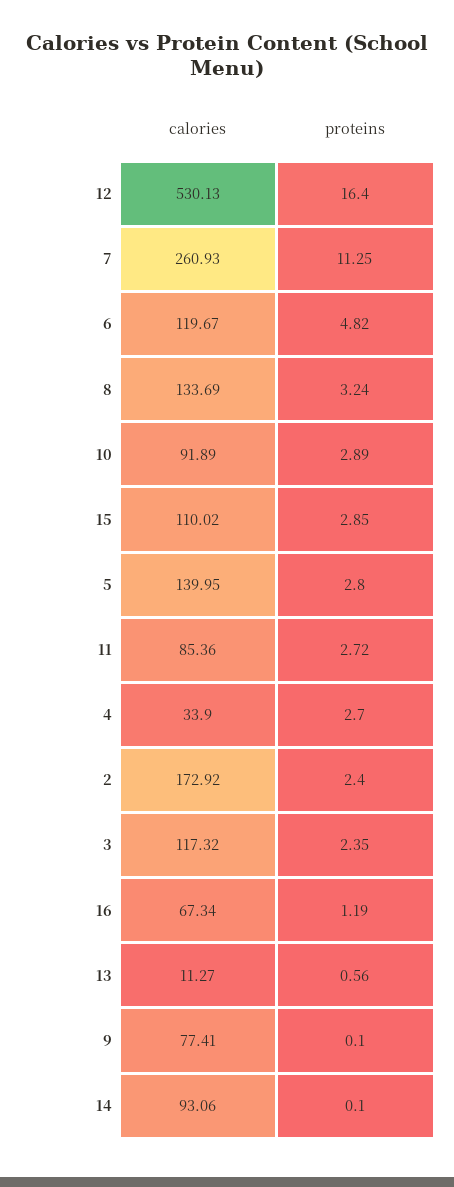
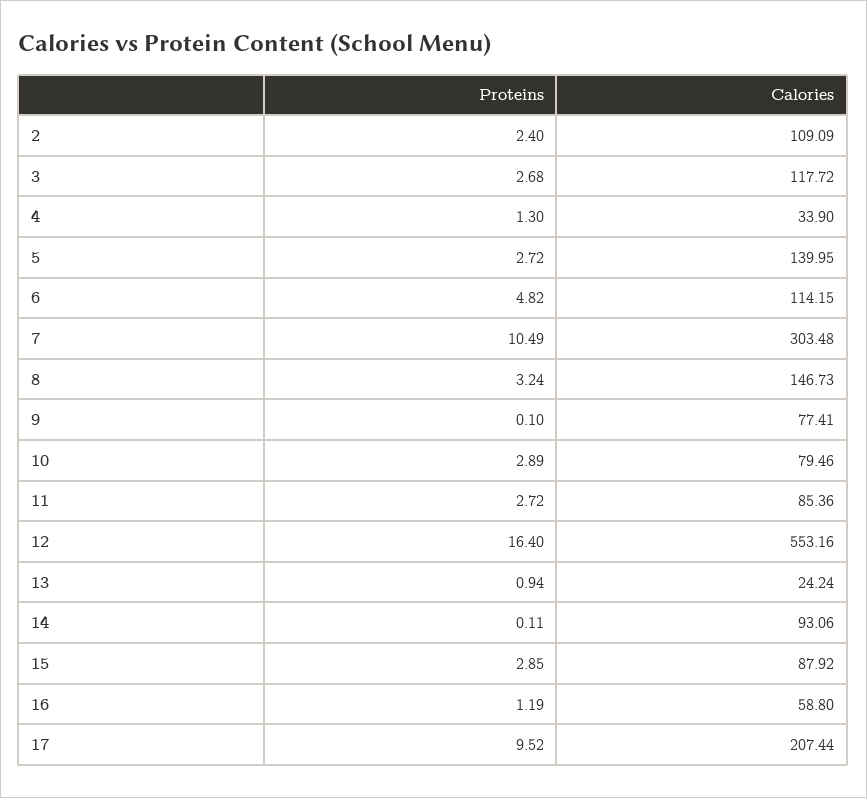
calories, 12: 530.13 -> 553.16
calories, 7: 260.93 -> 303.48
proteins, 7: 11.25 -> 10.49
calories, 6: 119.67 -> 114.15
calories, 8: 133.69 -> 146.73
calories, 10: 91.89 -> 79.46
calories, 15: 110.02 -> 87.92
proteins, 5: 2.8 -> 2.72
proteins, 4: 2.7 -> 1.3
calories, 2: 172.92 -> 109.09
calories, 3: 117.32 -> 117.72
proteins, 3: 2.35 -> 2.68
calories, 16: 67.34 -> 58.8
calories, 13: 11.27 -> 24.24
proteins, 13: 0.56 -> 0.94
proteins, 14: 0.1 -> 0.11
proteins, 17: none -> 9.52
calories, 17: none -> 207.44

